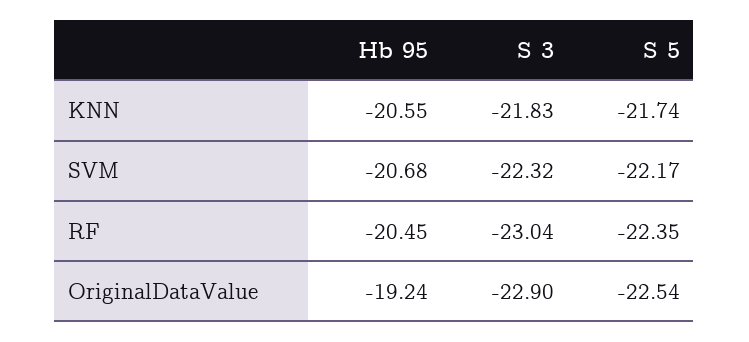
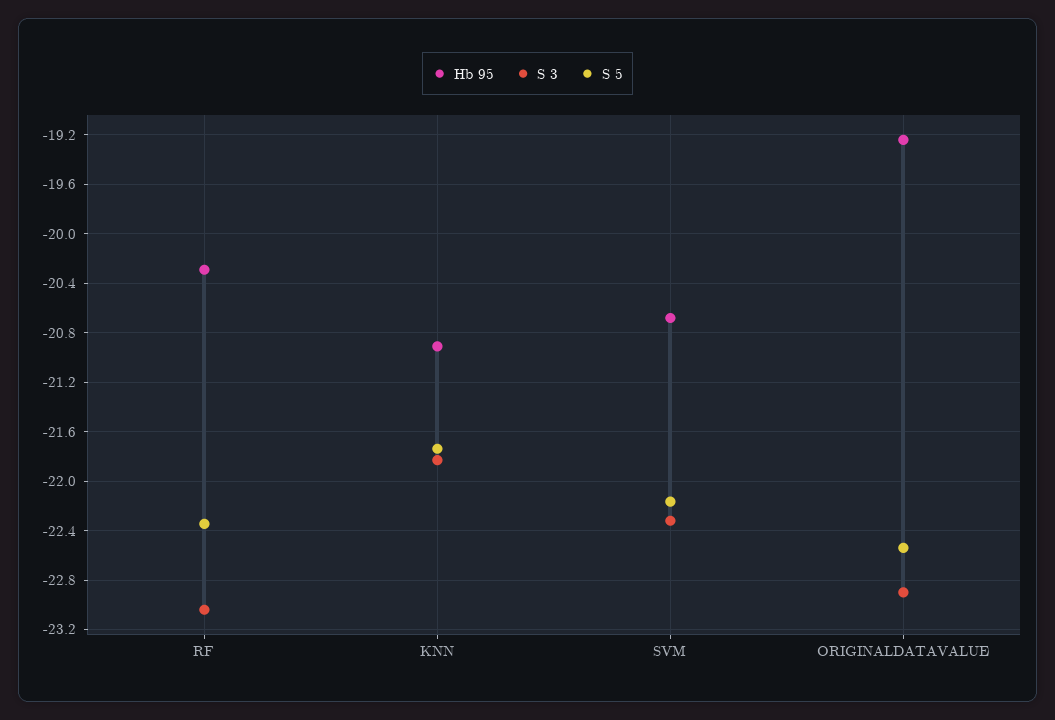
Hb 95, KNN: -20.55 -> -20.9
Hb 95, RF: -20.45 -> -20.3

